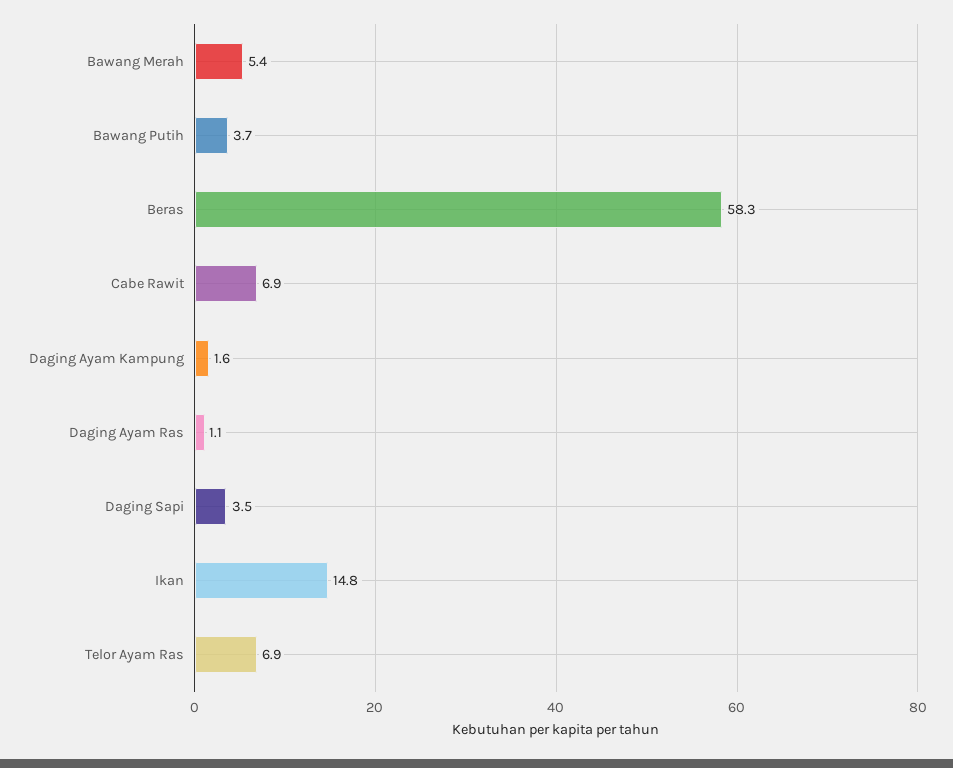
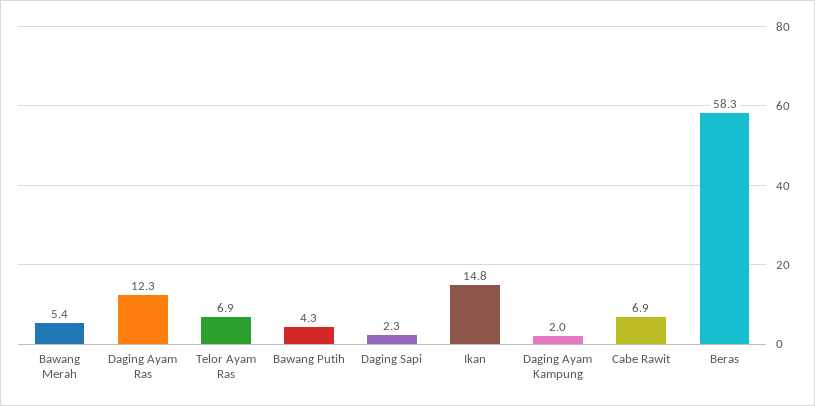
Bawang Putih: 3.7 -> 4.3
Daging Ayam Kampung: 1.6 -> 2
Daging Ayam Ras: 1.1 -> 12.3
Daging Sapi: 3.5 -> 2.3

